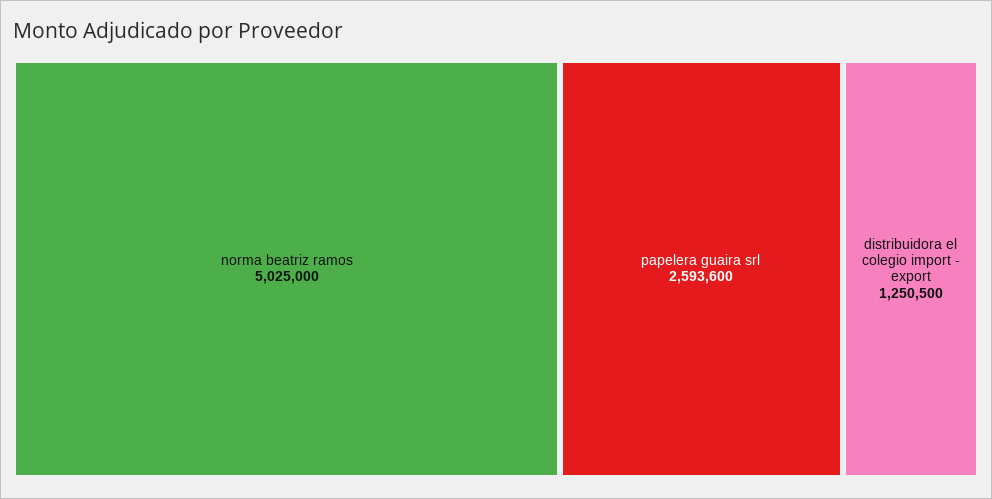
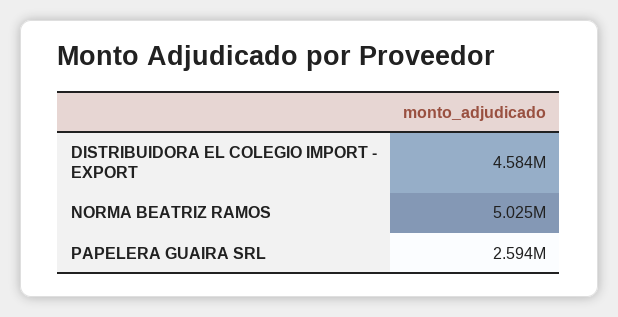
distribuidora el colegio import - export: 1250500 -> 4584000

